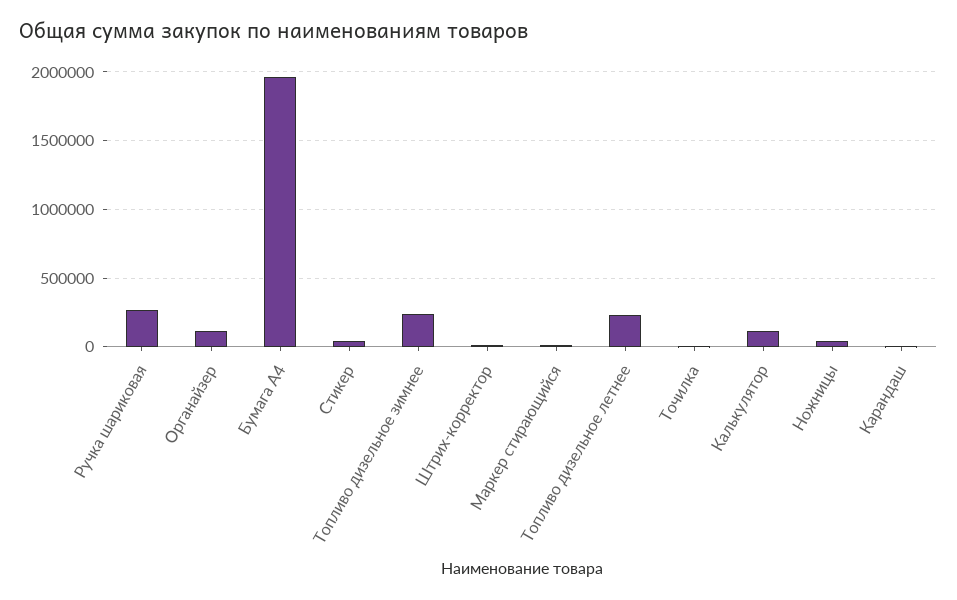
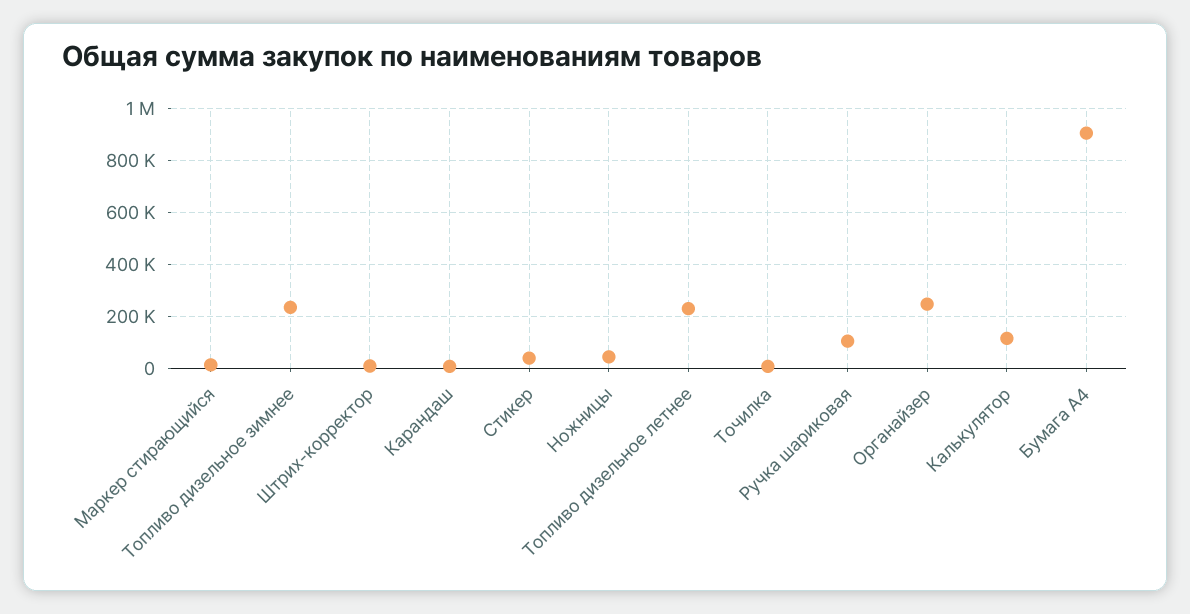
Ручка шариковая: 250000 -> 100000
Органайзер: 100000 -> 250000
Бумага А4: 1950000 -> 900000

